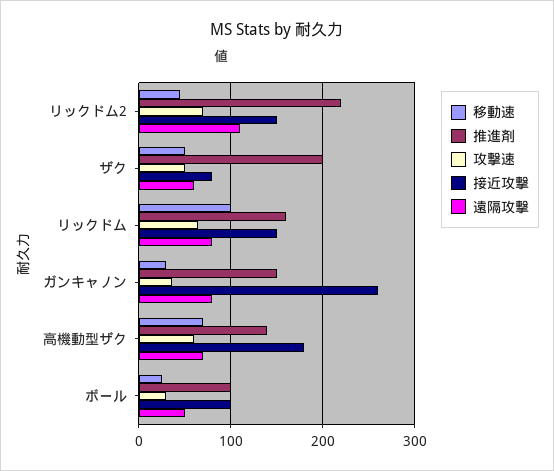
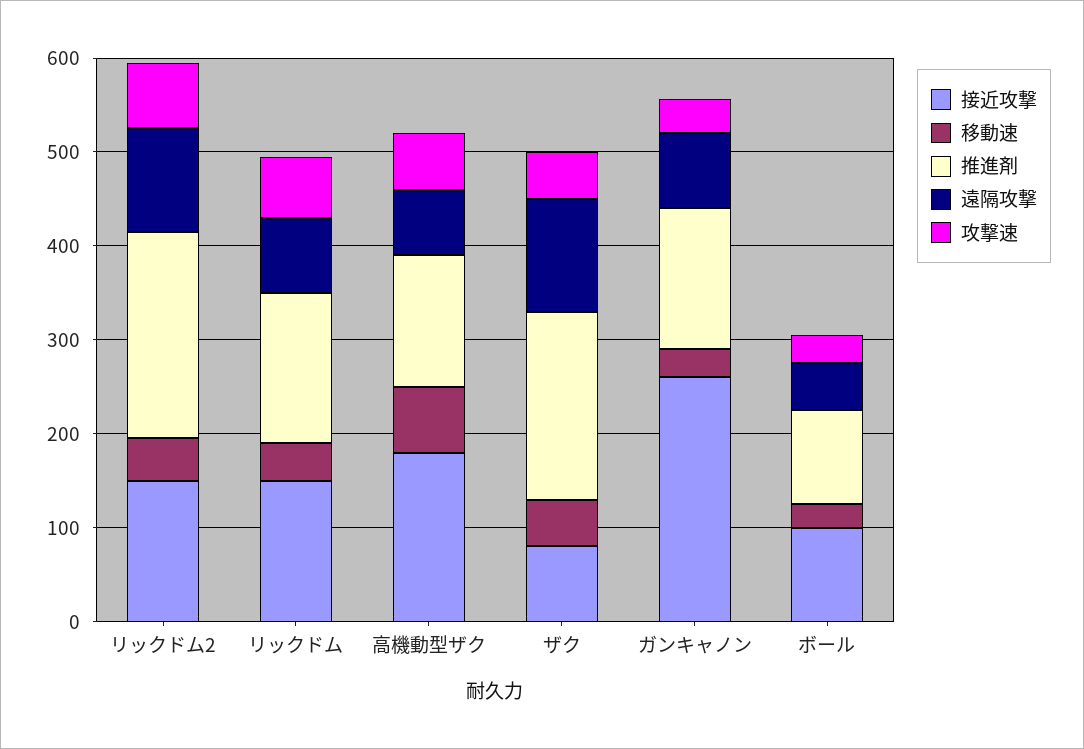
遠隔攻撃, ザク: 60 -> 120
移動速, リックドム: 100 -> 40

